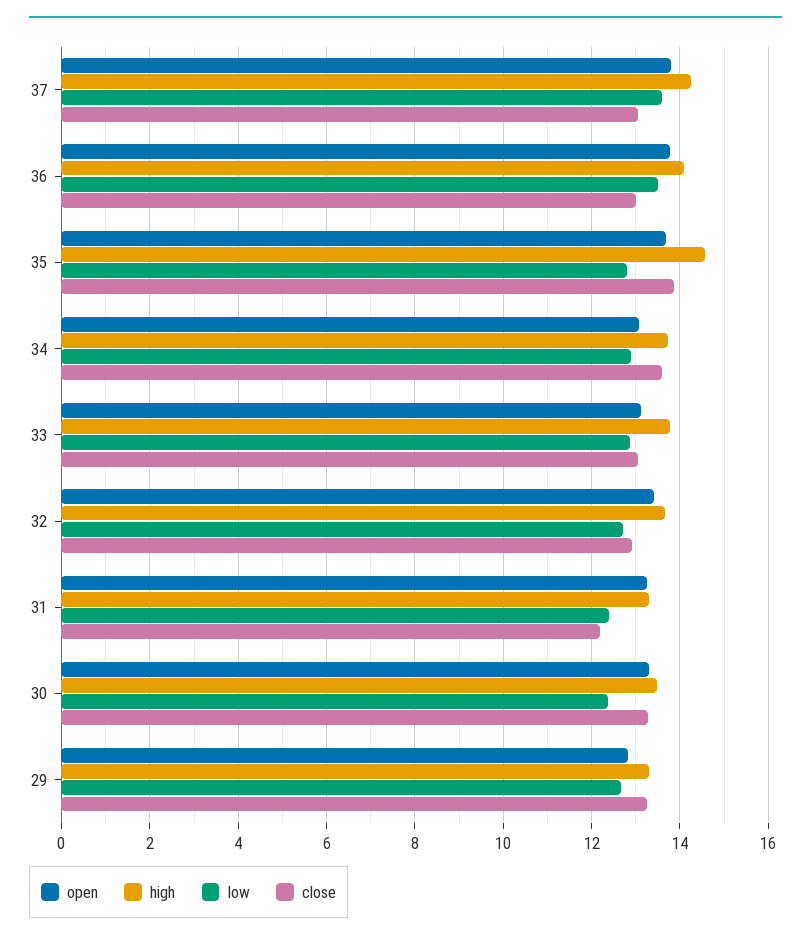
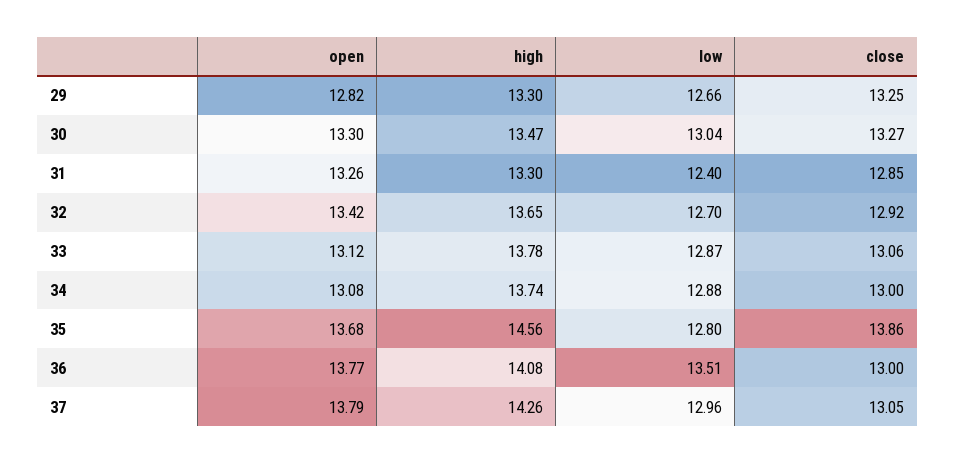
low, 37: 13.6 -> 12.96
close, 34: 13.6 -> 13
close, 31: 12.2 -> 12.85
low, 30: 12.4 -> 13.04

